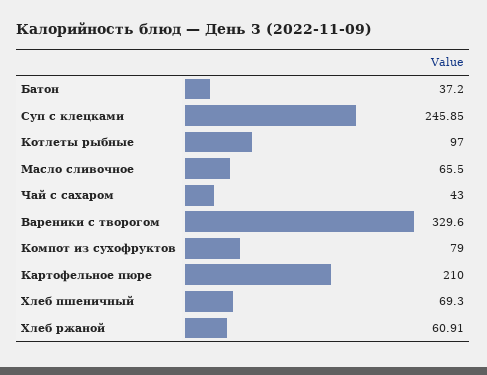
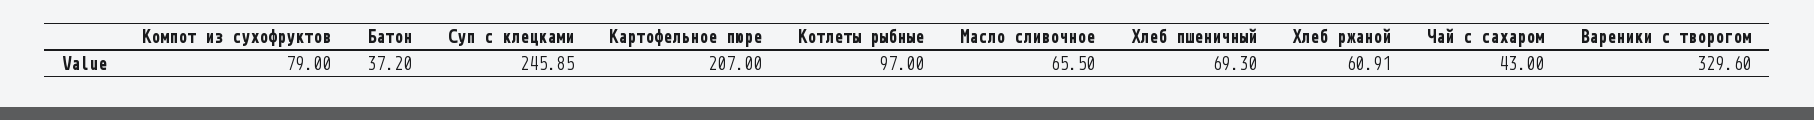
Картофельное пюре: 210 -> 207

